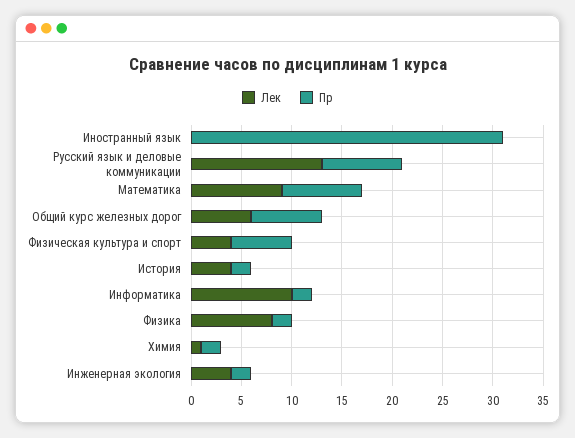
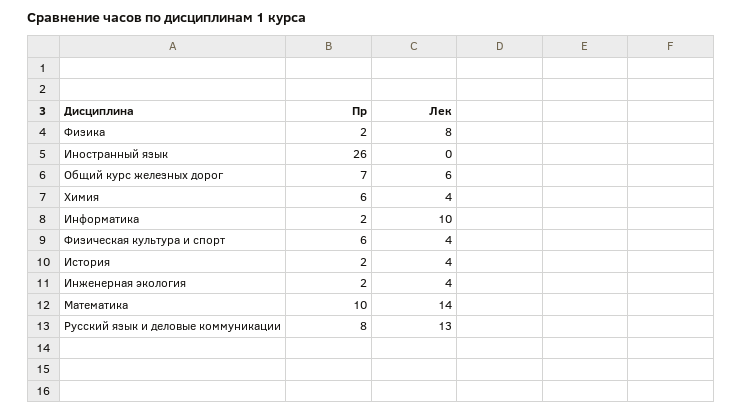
Пр, Иностранный язык: 31 -> 26
Лек, Математика: 9 -> 14
Пр, Математика: 8 -> 10
Лек, Химия: 1 -> 4
Пр, Химия: 2 -> 6

